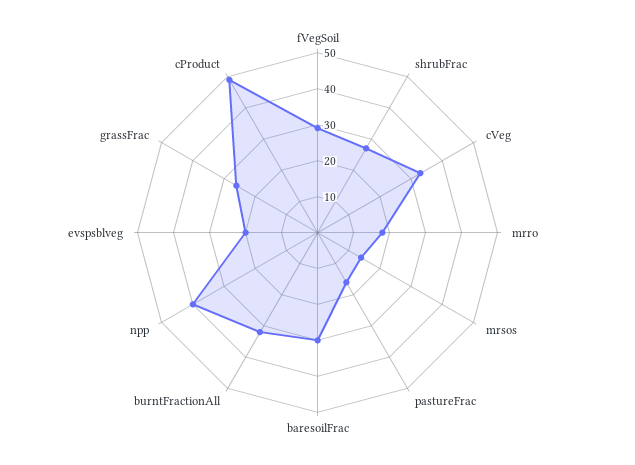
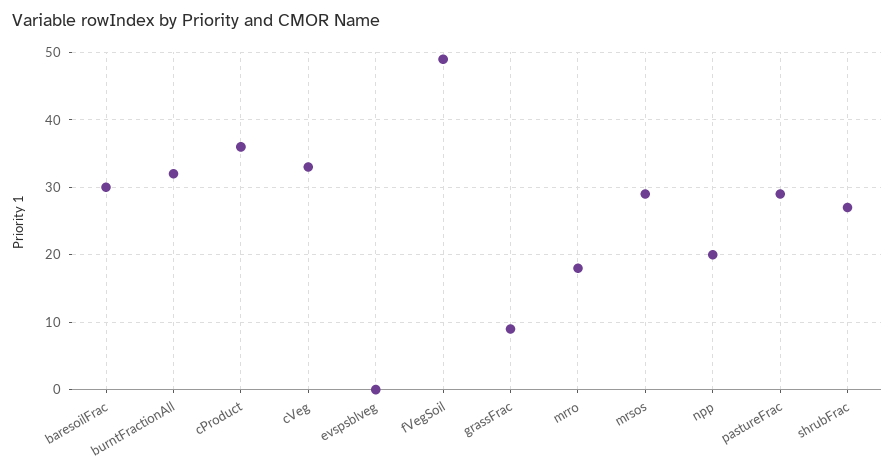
fVegSoil: 30 -> 49
mrsos: 15 -> 29
pastureFrac: 15 -> 29
npp: 40 -> 20
evspsblveg: 20 -> 0
grassFrac: 25 -> 9
cProduct: 50 -> 36

